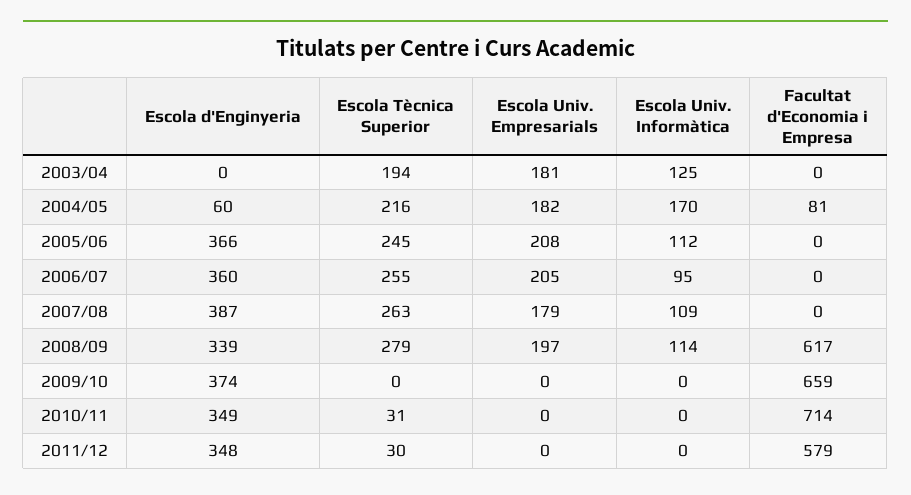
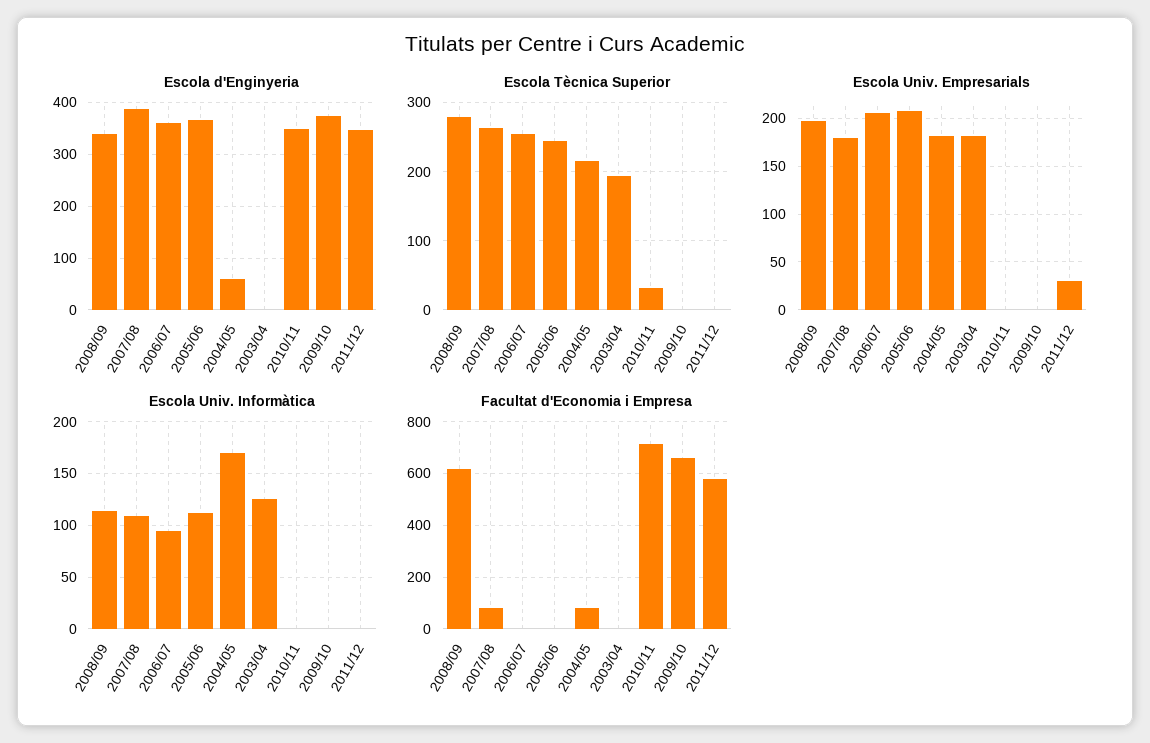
Facultat d'Economia i Empresa, 2007/08: 0 -> 75
Escola Tècnica Superior, 2011/12: 30 -> 0
Escola Univ. Empresarials, 2011/12: 0 -> 30

